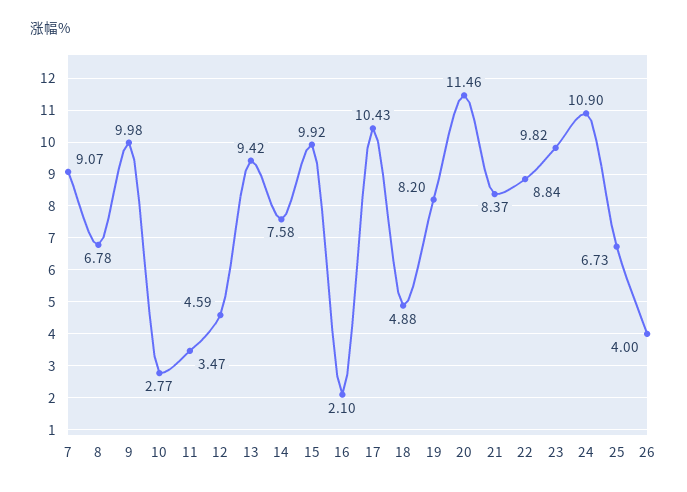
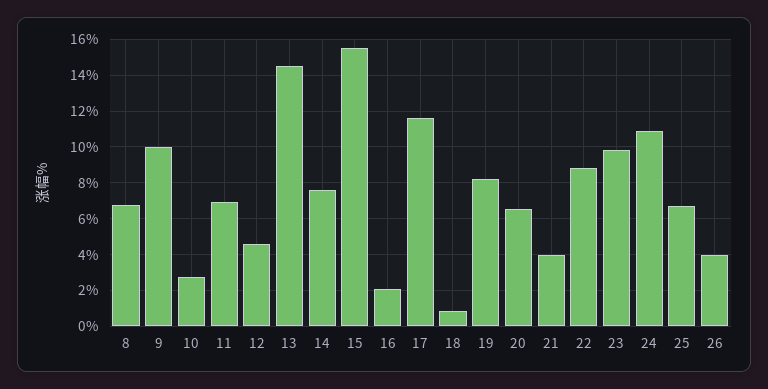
7: 9.07 -> none
11: 3.47 -> 7
13: 9.42 -> 14.5
15: 9.92 -> 15.5
17: 10.43 -> 11.5
18: 4.88 -> 1
20: 11.46 -> 6.5
21: 8.37 -> 4

